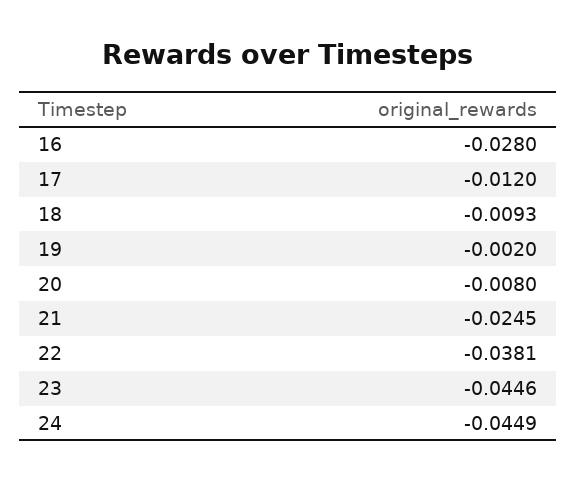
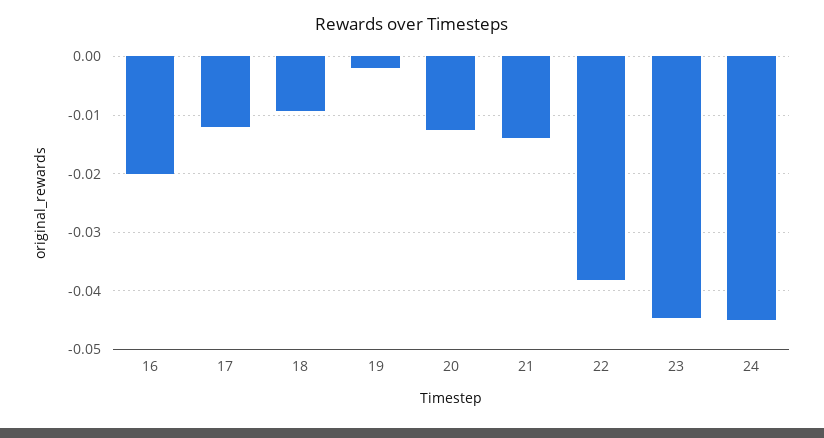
16: -0.028 -> -0.02
20: -0.008 -> -0.012
21: -0.0245 -> -0.014

